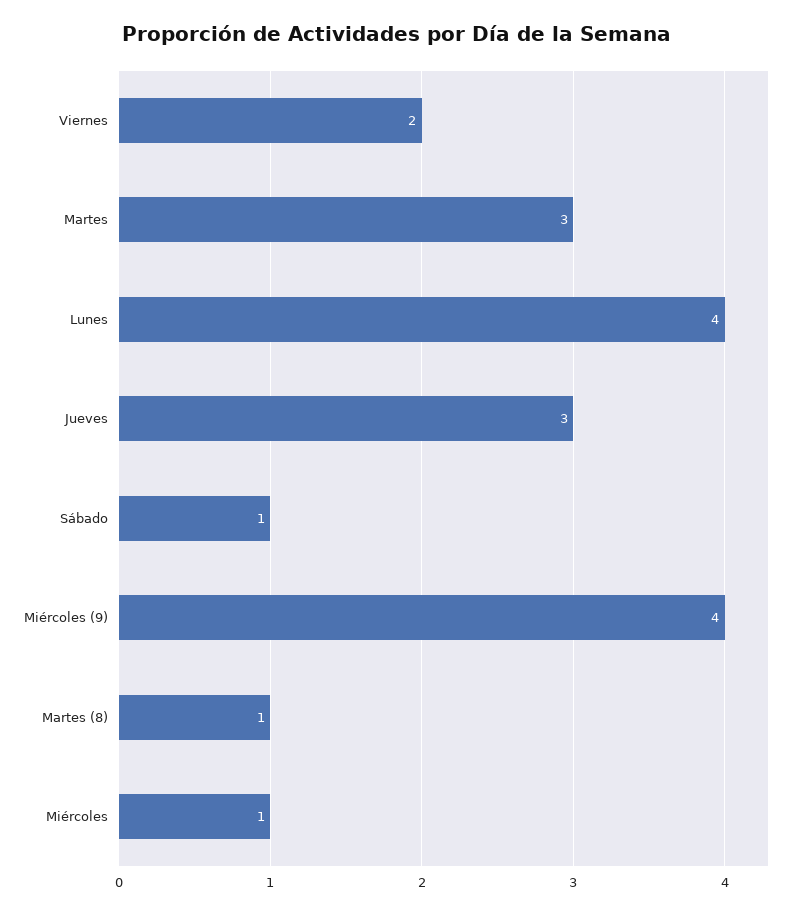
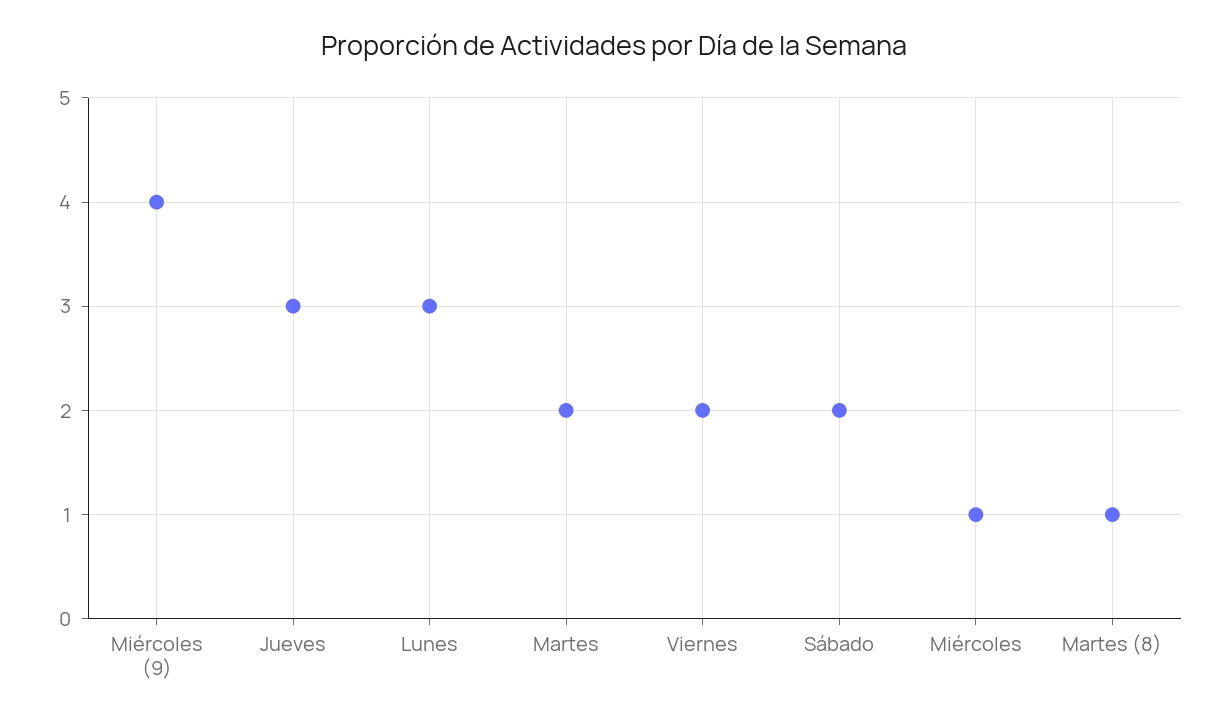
Martes: 3 -> 2
Lunes: 4 -> 3
Sábado: 1 -> 2

